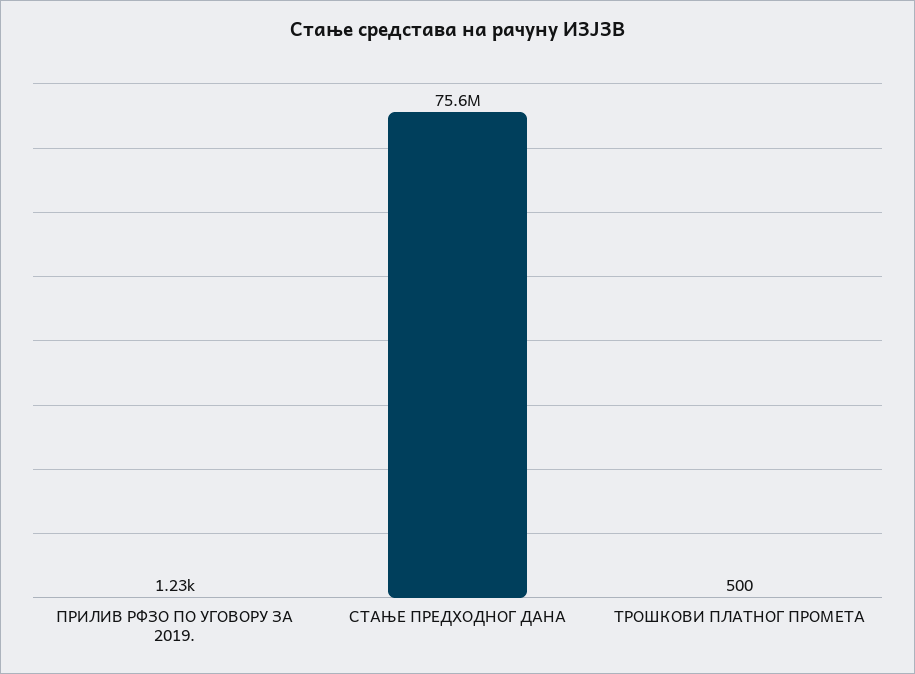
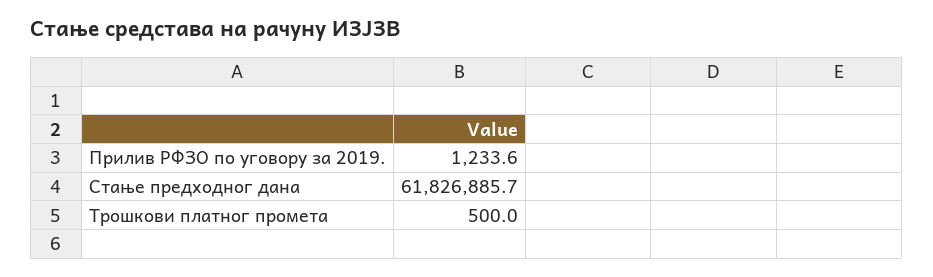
СТАЊЕ ПРЕДХОДНОГ ДАНА: 75600000 -> 61826885.7

